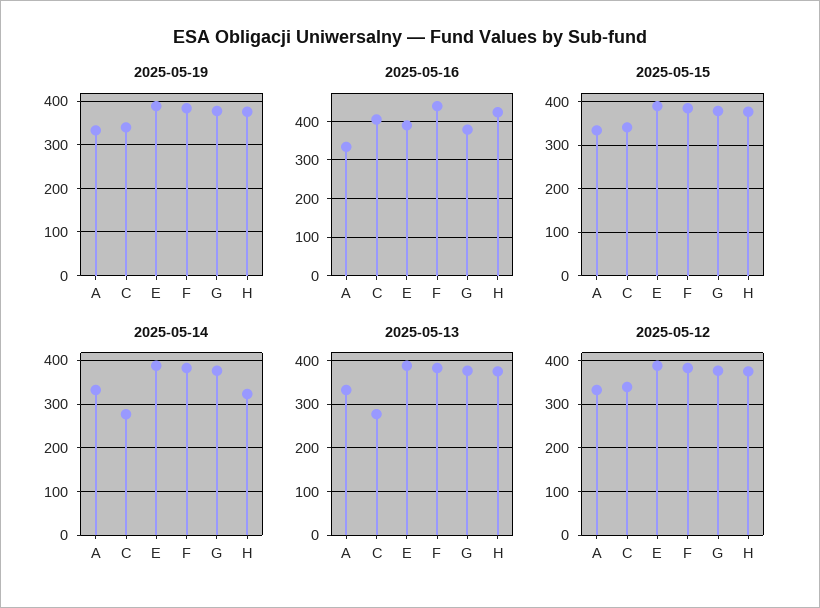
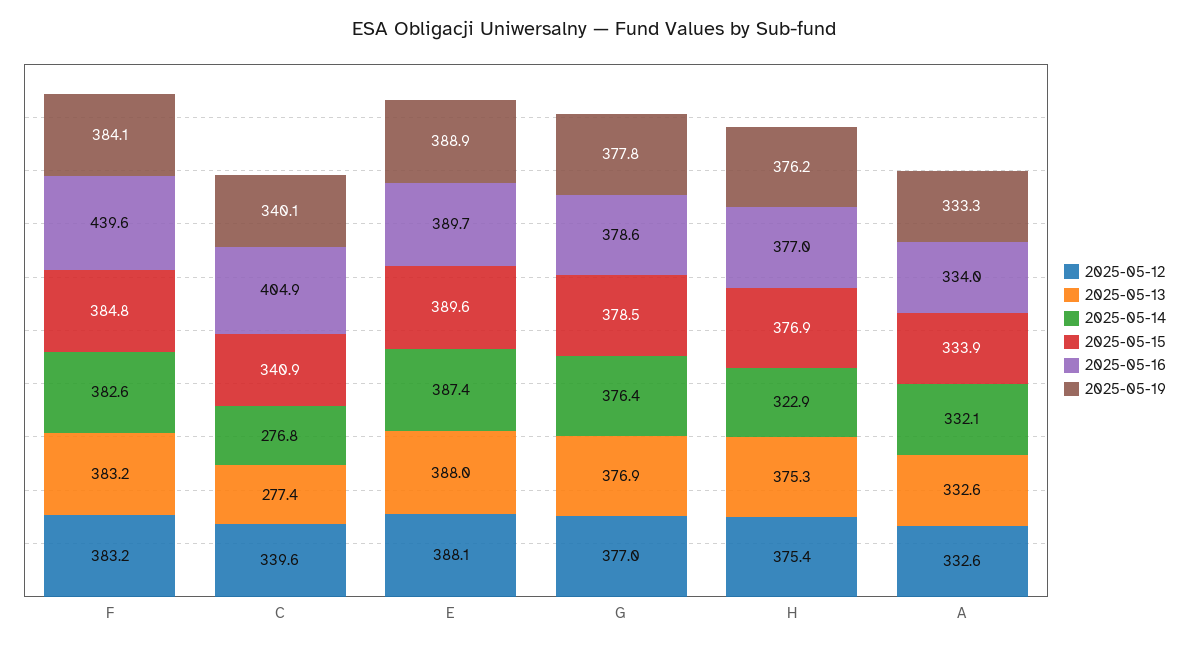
2025-05-16, H: 420 -> 377

